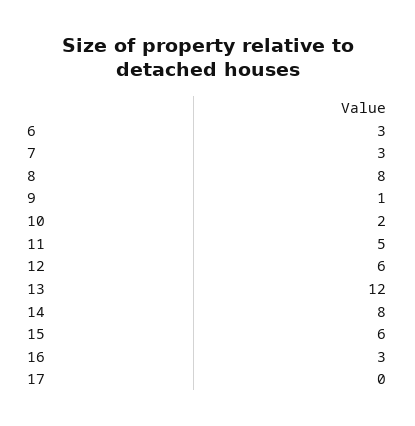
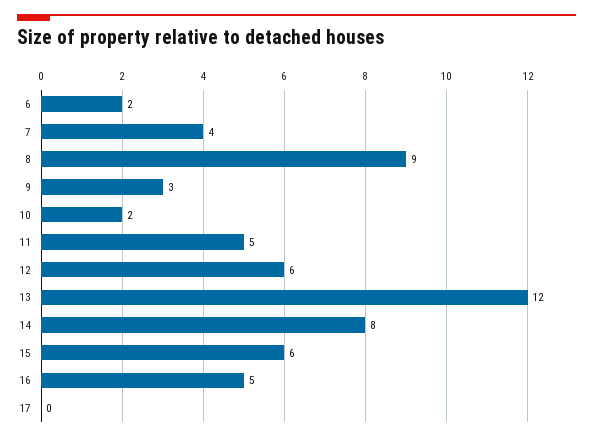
6: 3 -> 2
7: 3 -> 4
8: 8 -> 9
9: 1 -> 3
16: 3 -> 5

